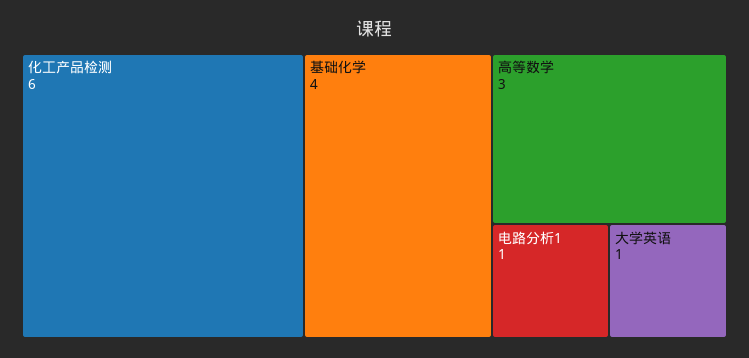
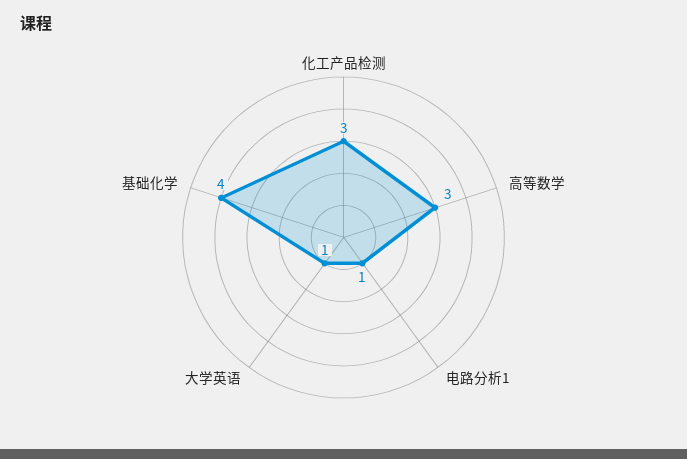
化工产品检测: 6 -> 3

